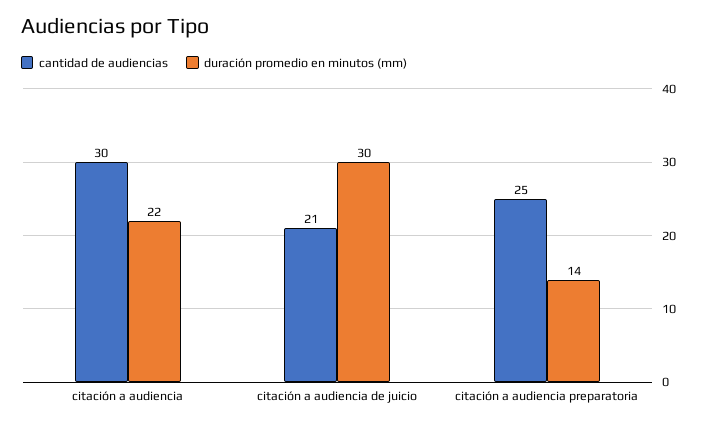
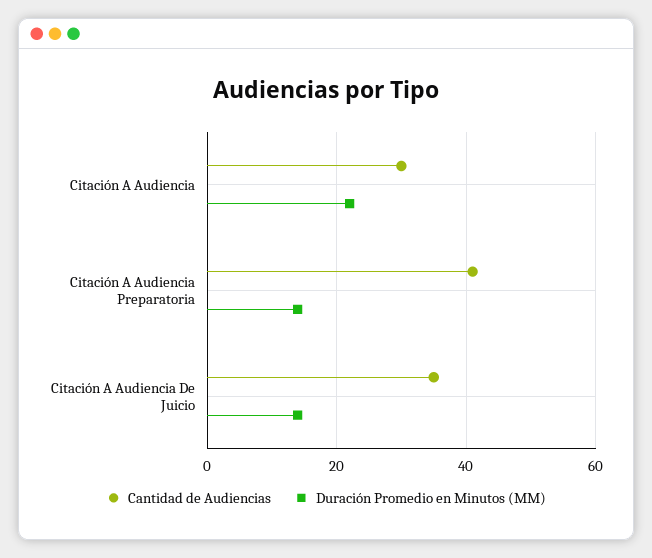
cantidad de audiencias, citación a audiencia de juicio: 21 -> 35
duración promedio en minutos (mm), citación a audiencia de juicio: 30 -> 15
cantidad de audiencias, citación a audiencia preparatoria: 25 -> 40

